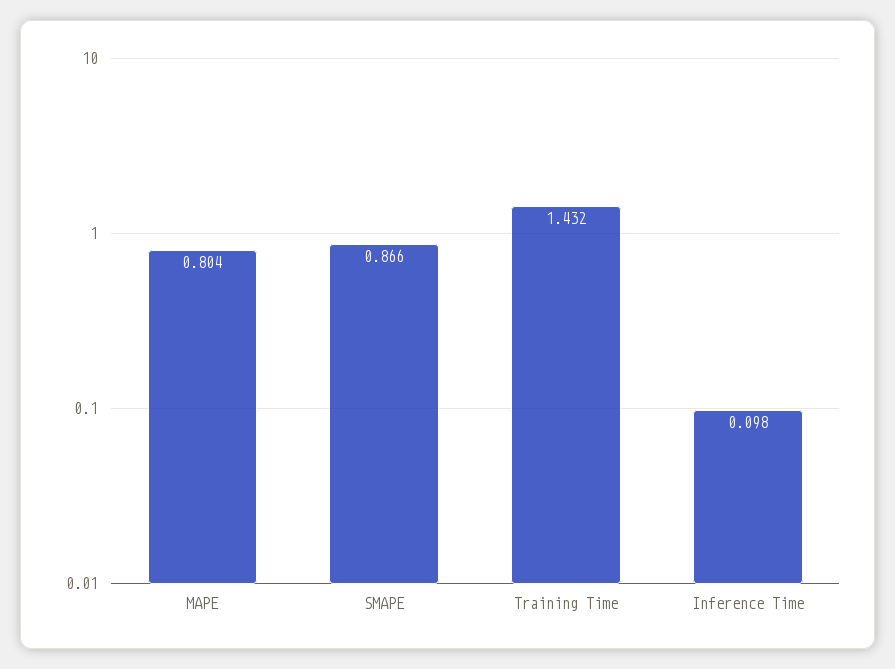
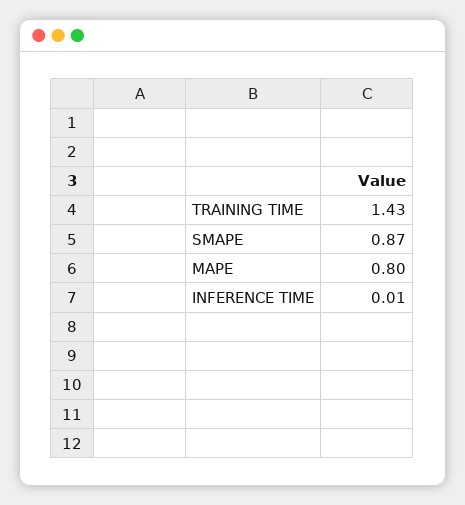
Inference Time: 0.098 -> 0.01

